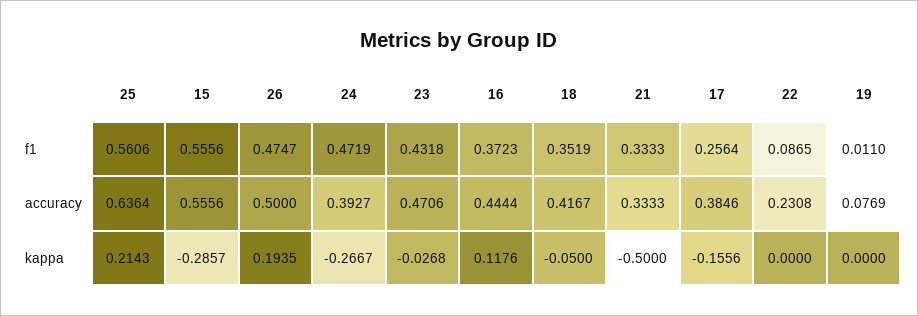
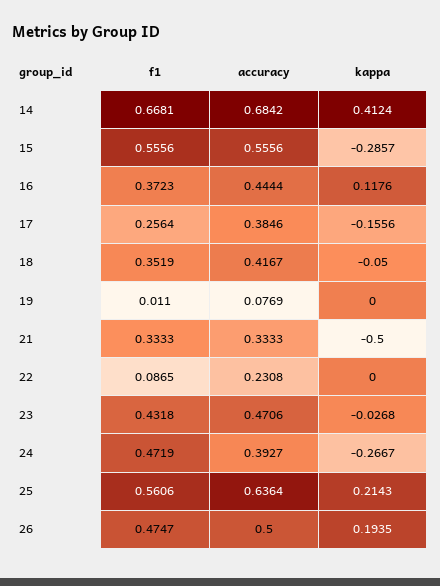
14, f1: none -> 0.6681
14, accuracy: none -> 0.6842
14, kappa: none -> 0.4124

